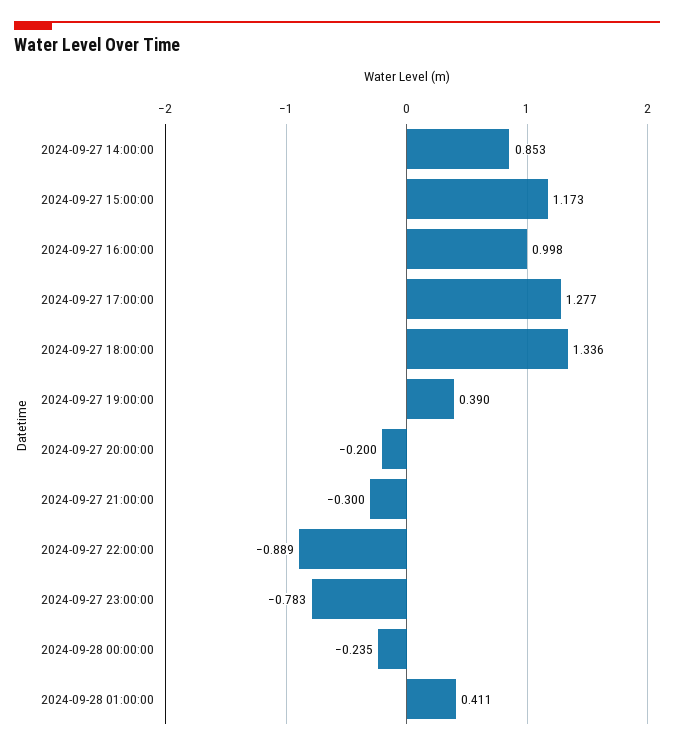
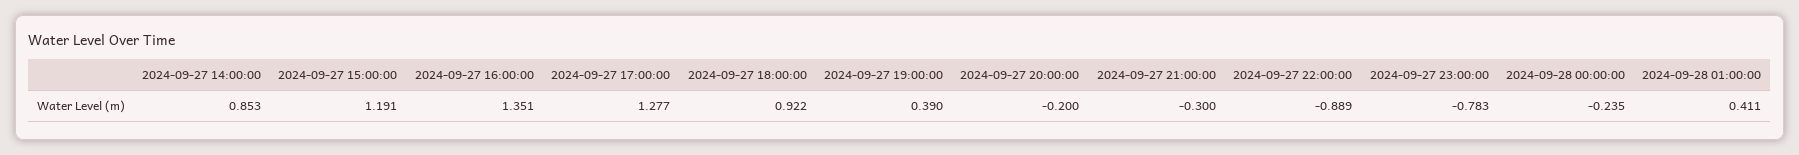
2024-09-27 15:00:00: 1.173 -> 1.191
2024-09-27 16:00:00: 0.998 -> 1.351
2024-09-27 18:00:00: 1.336 -> 0.922

